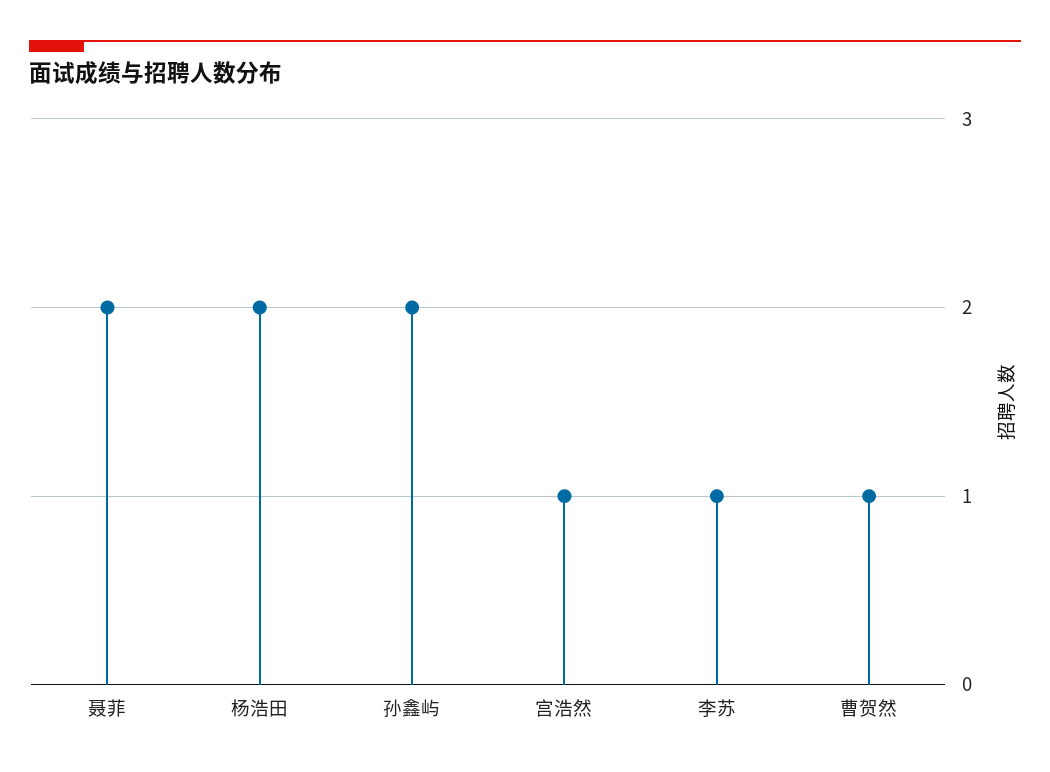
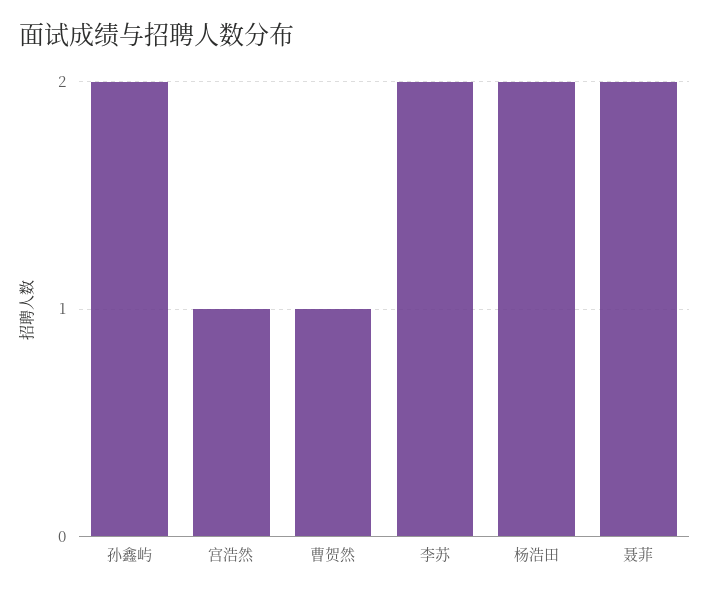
李苏: 1 -> 2

